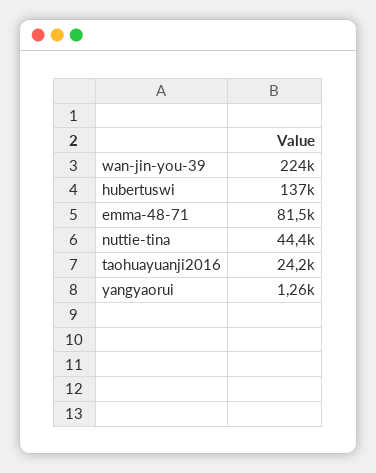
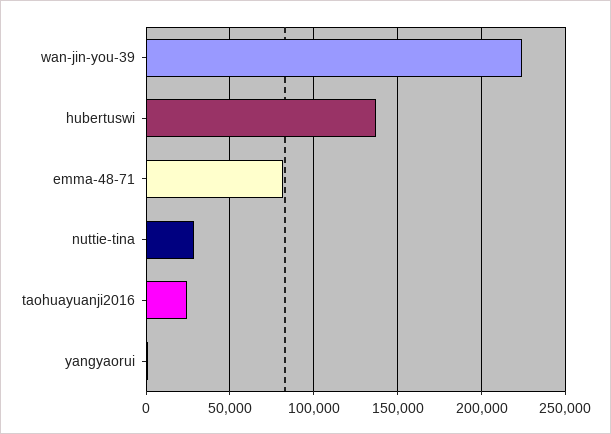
nuttie-tina: 44400 -> 30000

